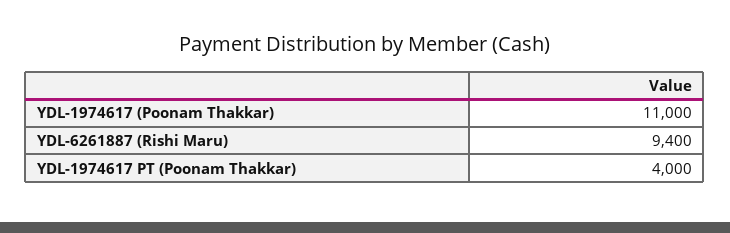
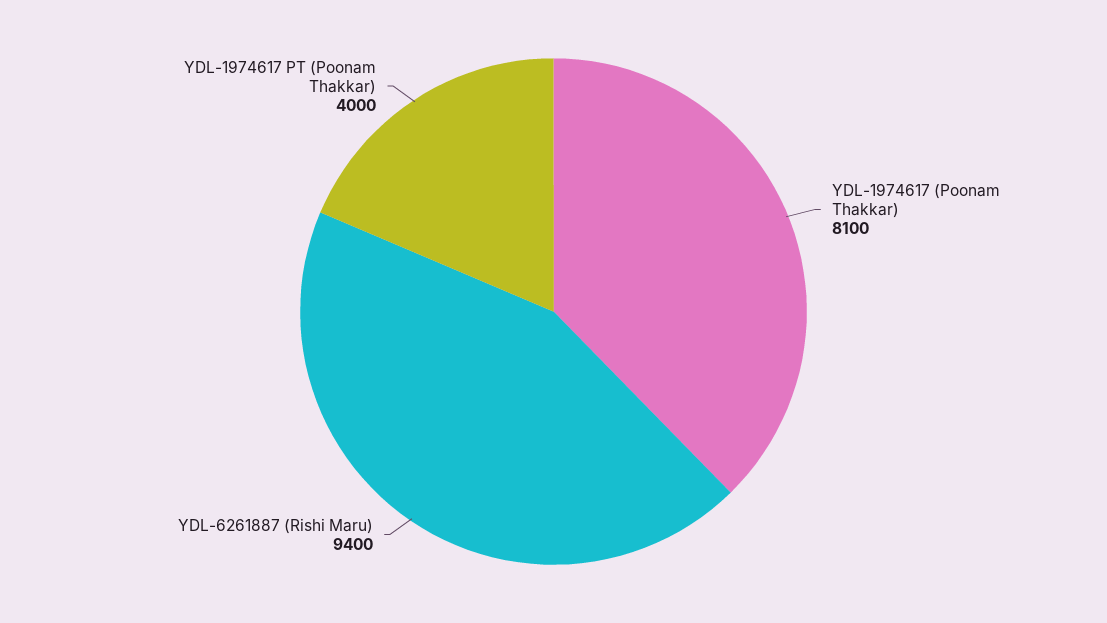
YDL-1974617 (Poonam Thakkar): 11000 -> 8100

